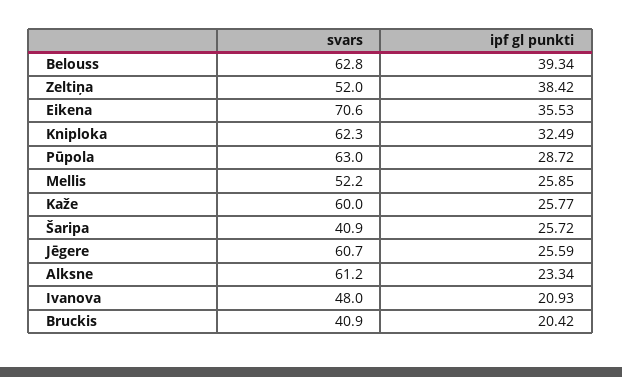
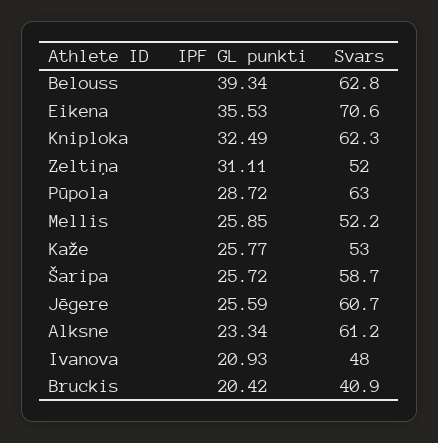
ipf gl punkti, Zeltiņa: 38.42 -> 31.11
svars, Kaže: 60 -> 53
svars, Šaripa: 40.9 -> 58.7

